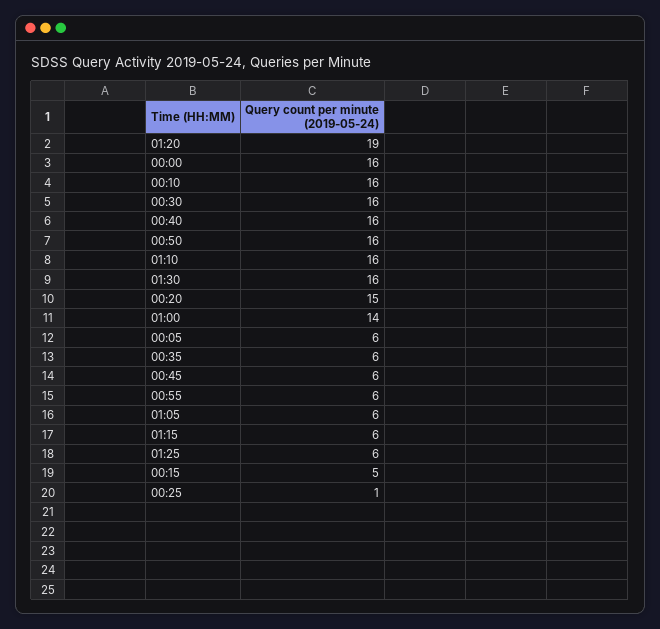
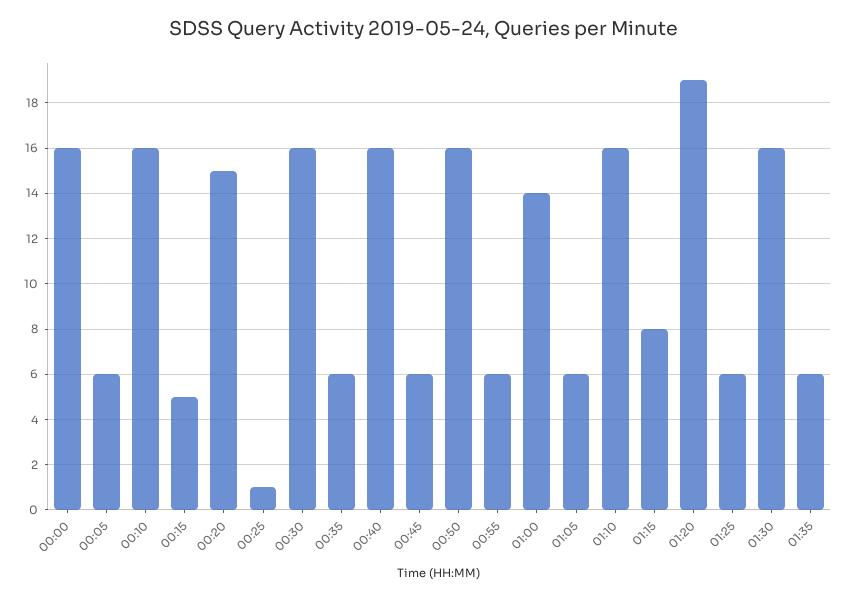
01:15: 6 -> 8
01:35: none -> 6

